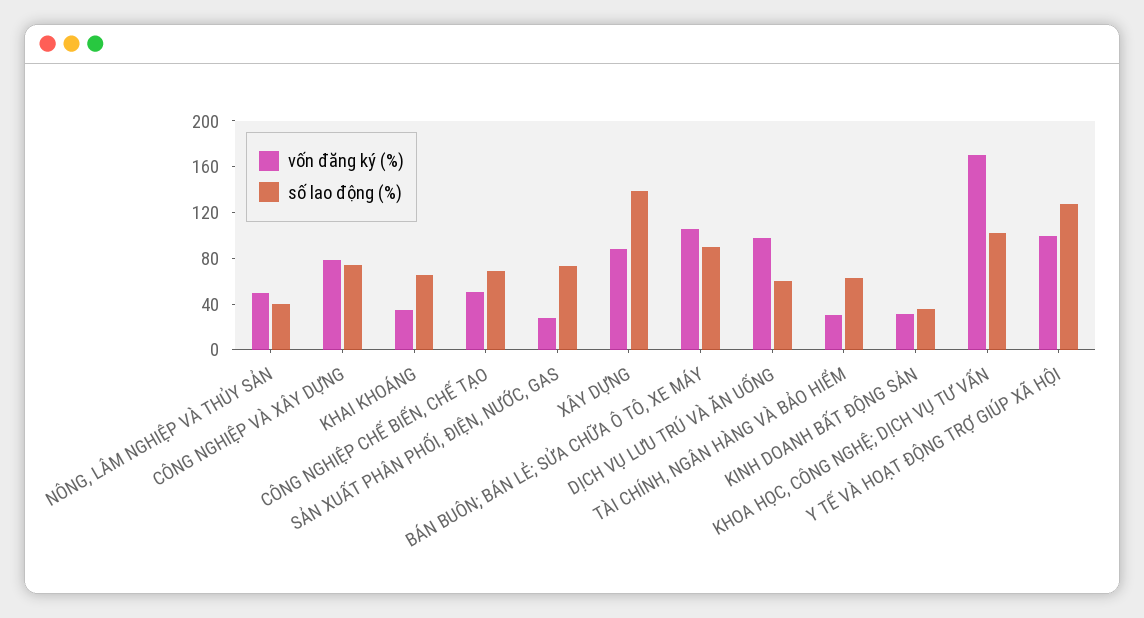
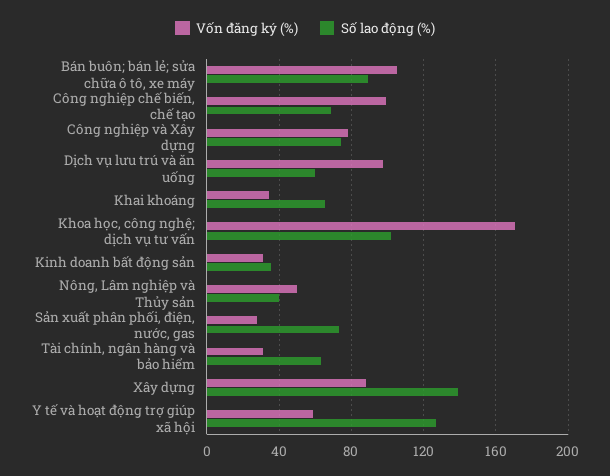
vốn đăng ký (%), CÔNG NGHIỆP CHẾ BIẾN, CHẾ TẠO: 50 -> 100
vốn đăng ký (%), Y TẾ VÀ HOẠT ĐỘNG TRỢ GIÚP XÃ HỘI: 100 -> 60

